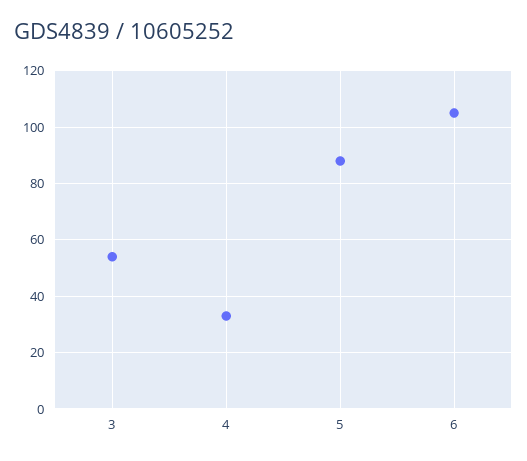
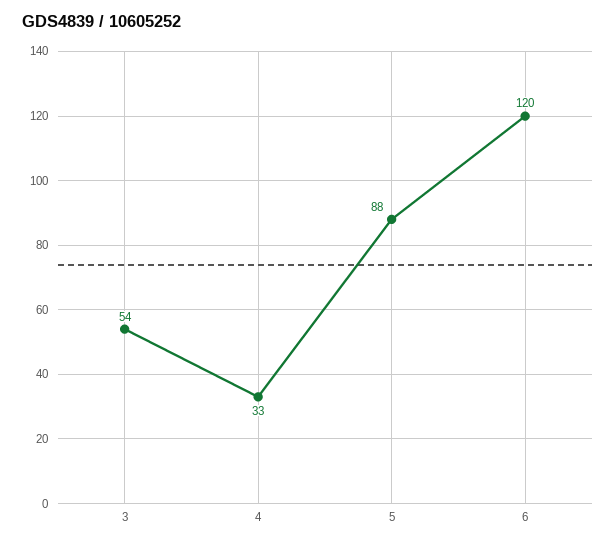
6: 105 -> 120

